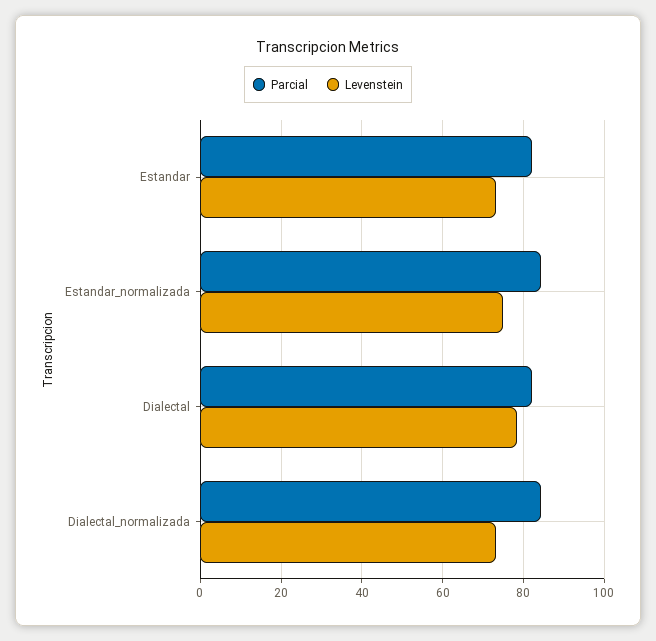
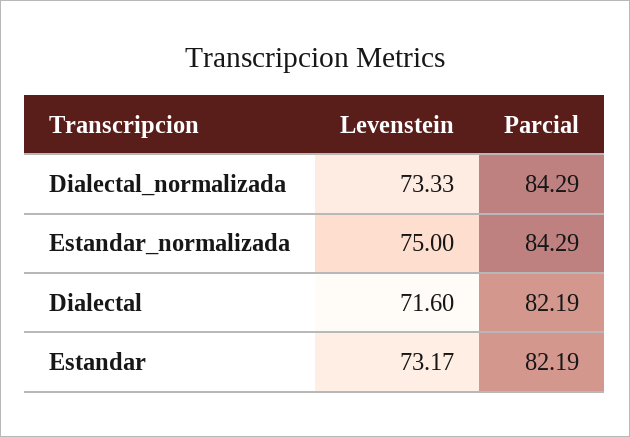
Levenstein, Dialectal: 78 -> 71.6

